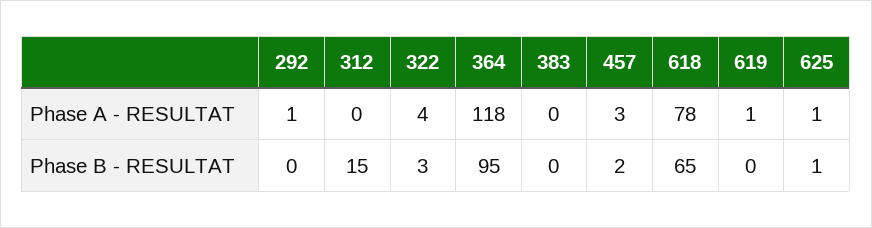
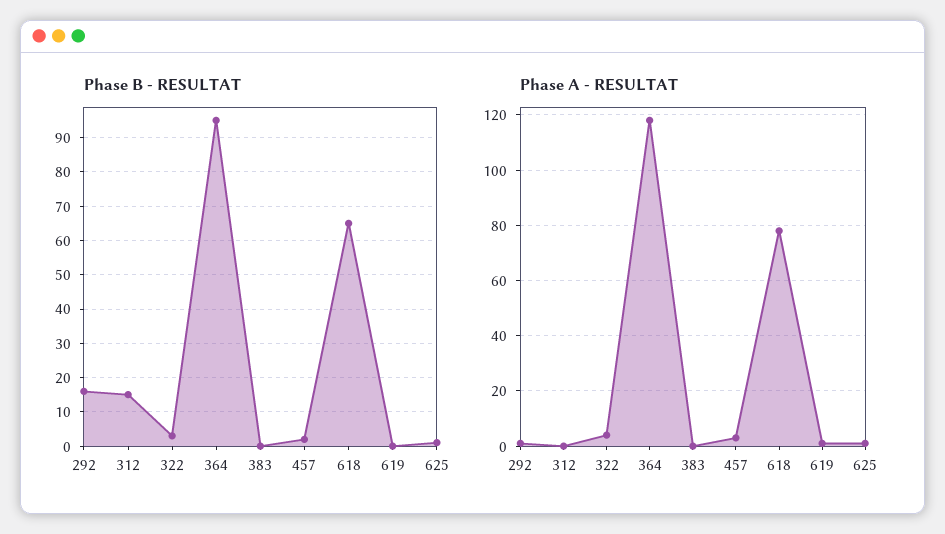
Phase B - RESULTAT, 292: 0 -> 15

